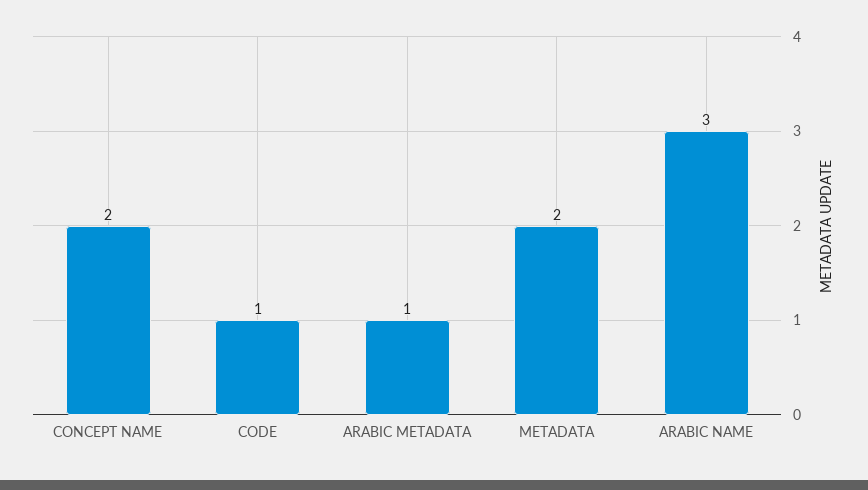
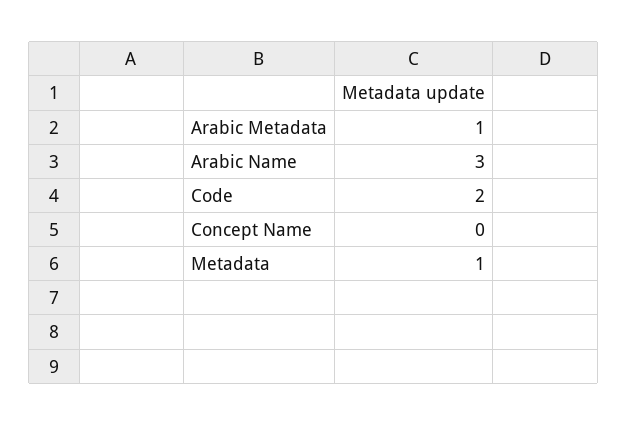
CONCEPT NAME: 2 -> 0
CODE: 1 -> 2
METADATA: 2 -> 1

